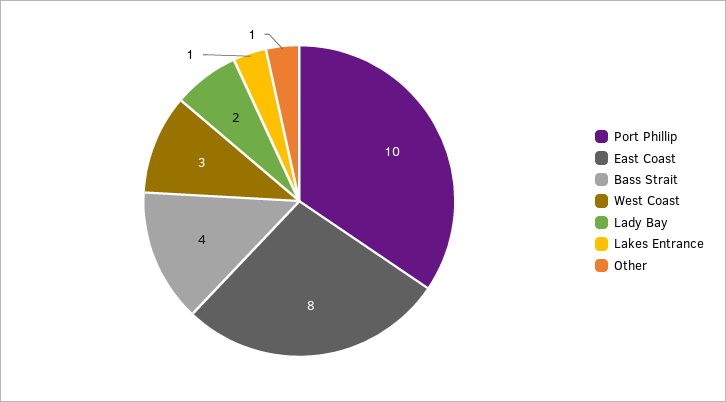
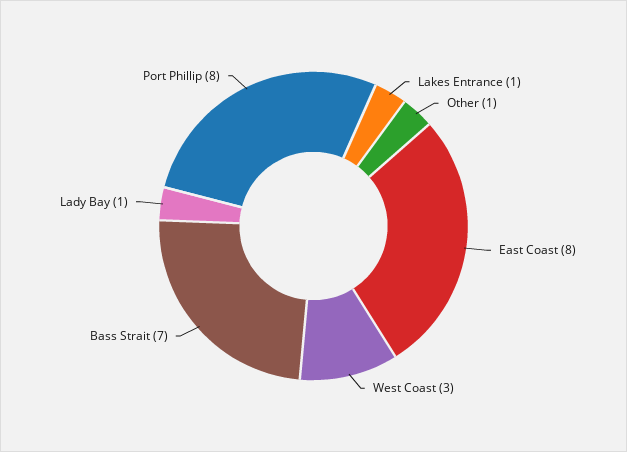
Port Phillip: 10 -> 8
Bass Strait: 4 -> 7
Lady Bay: 2 -> 1

